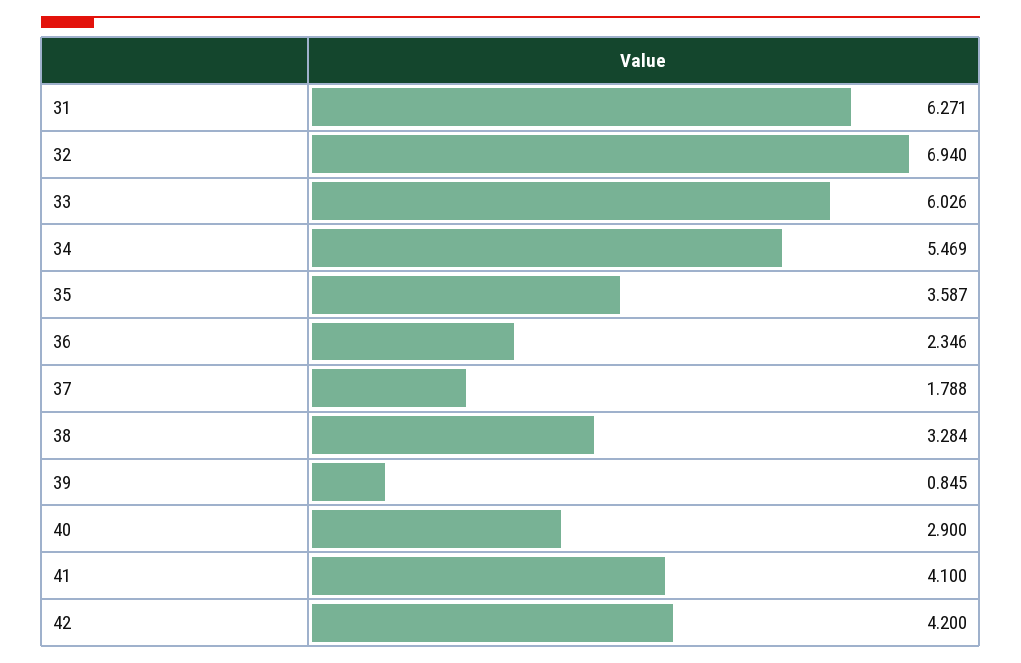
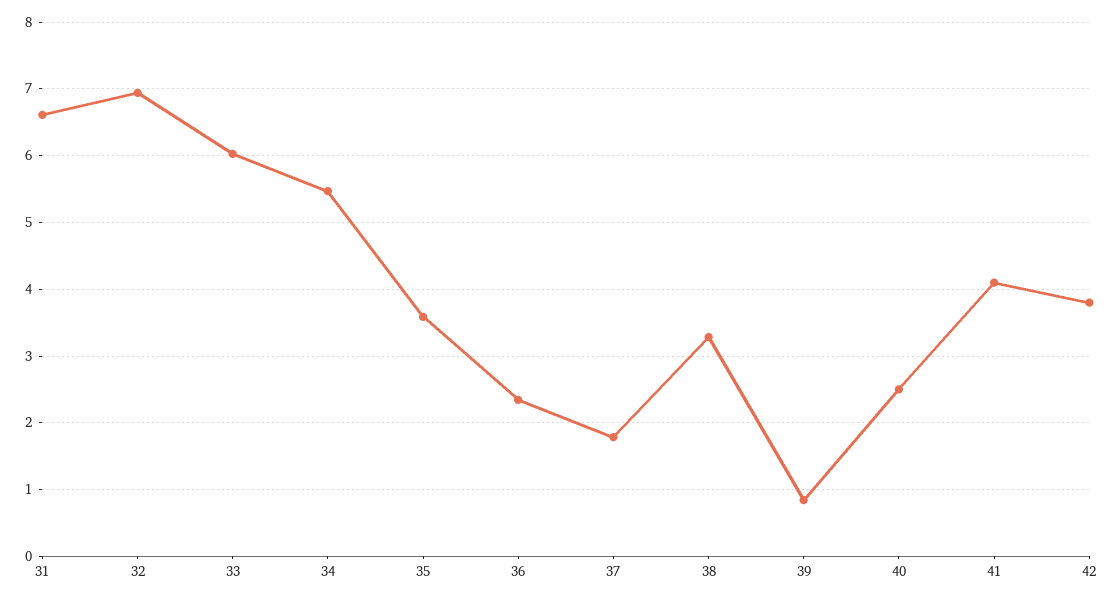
31: 6.271 -> 6.6
40: 2.9 -> 2.5
42: 4.2 -> 3.8

